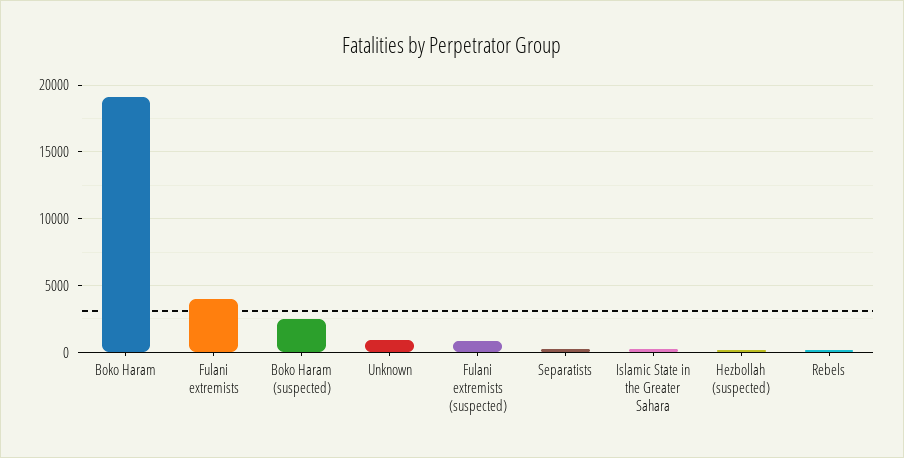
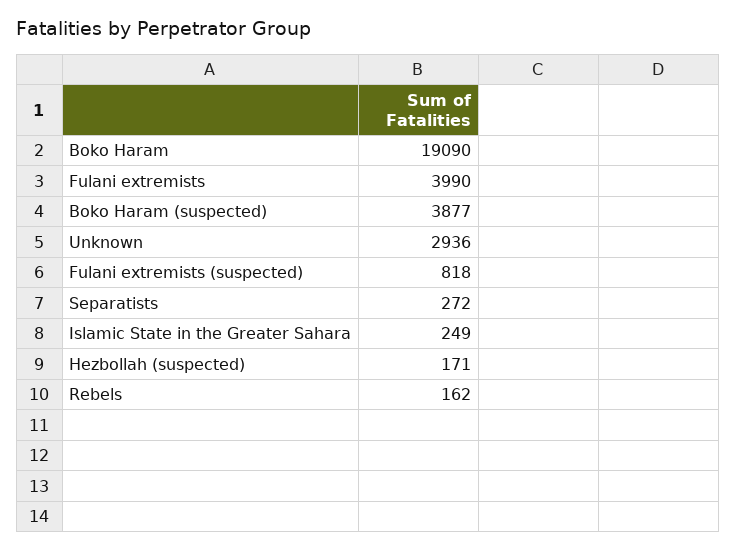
Boko Haram (suspected): 2500 -> 3877
Unknown: 1000 -> 2936

